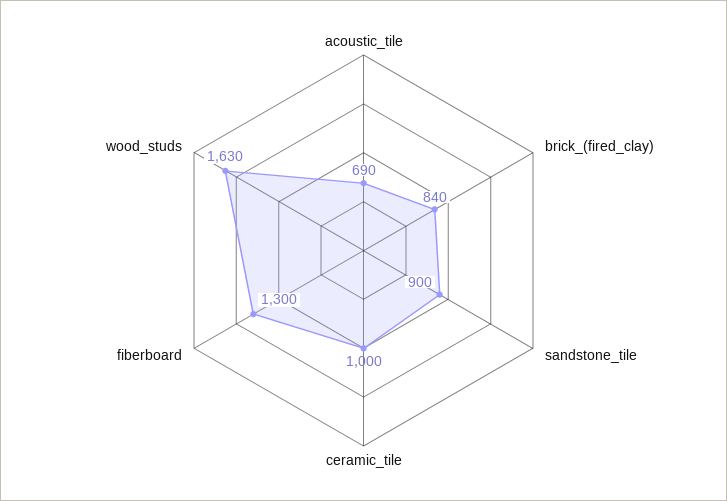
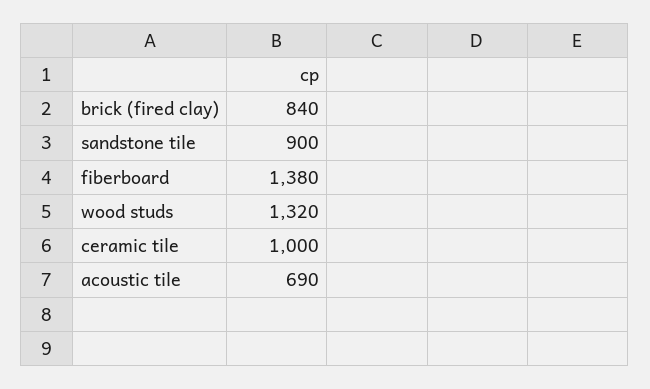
fiberboard: 1300 -> 1380
wood_studs: 1630 -> 1320

